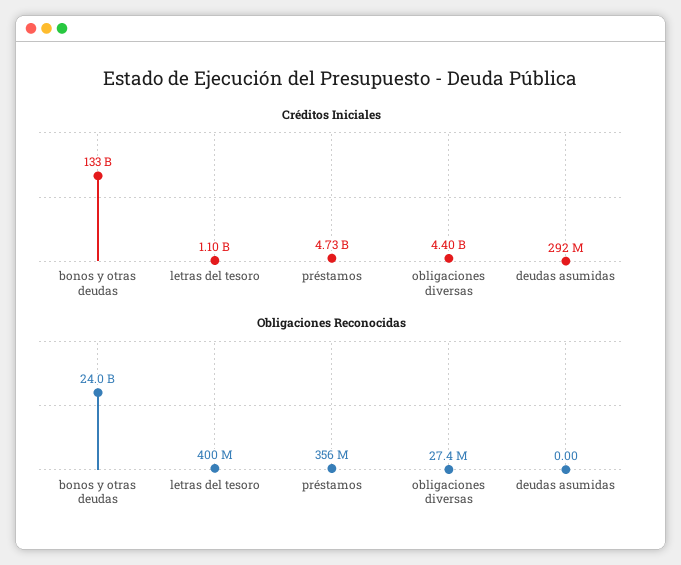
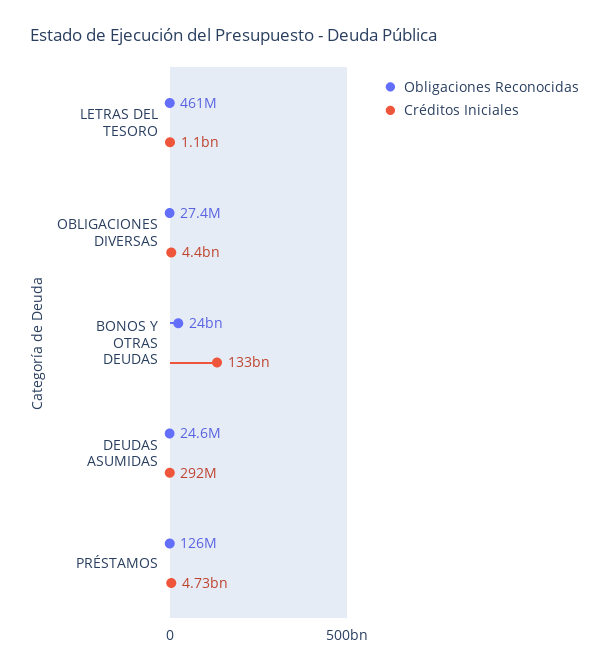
Obligaciones Reconocidas, letras del tesoro: 400000000 -> 461000000
Obligaciones Reconocidas, préstamos: 356000000 -> 126000000
Obligaciones Reconocidas, deudas asumidas: 0 -> 24600000

